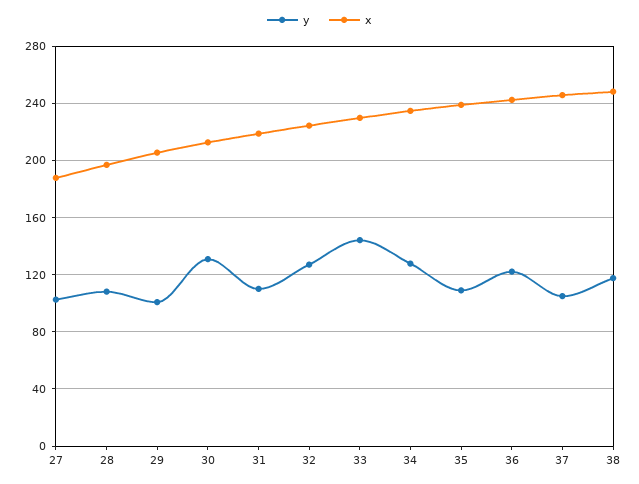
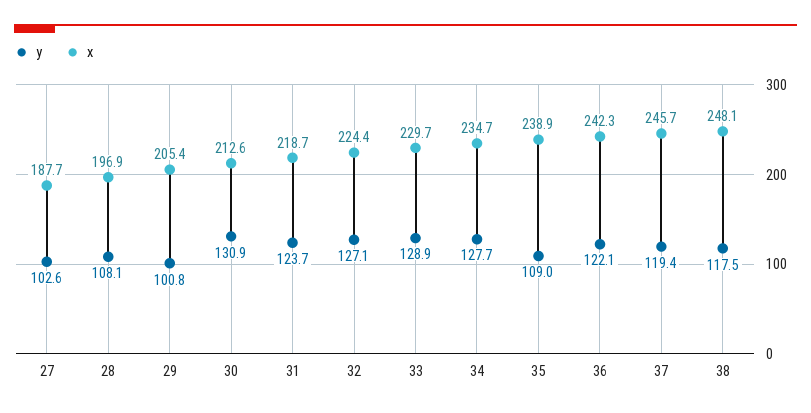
y, 31: 110 -> 123.7
y, 33: 145 -> 128.9
y, 37: 105 -> 119.4

